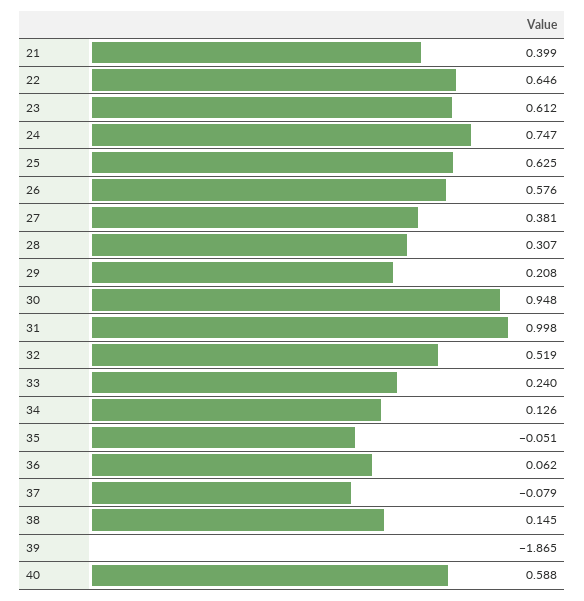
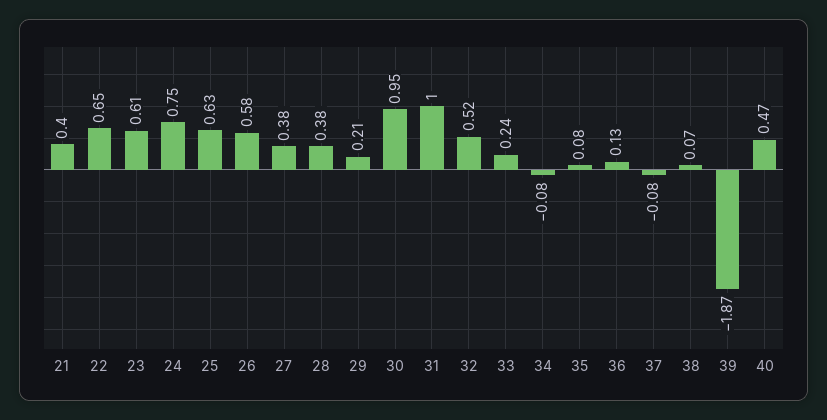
28: 0.307 -> 0.38
34: 0.126 -> -0.08
35: -0.051 -> 0.08
36: 0.062 -> 0.13
38: 0.145 -> 0.07
40: 0.588 -> 0.47

